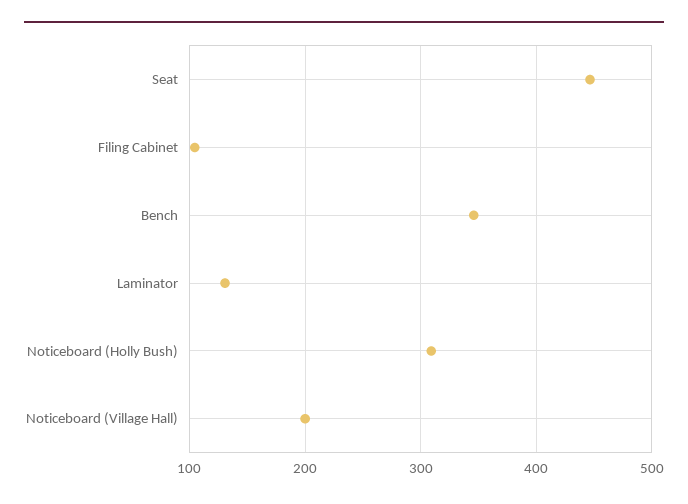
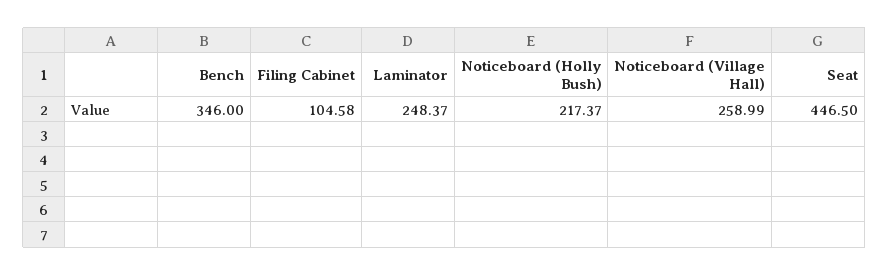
Laminator: 130 -> 248.37
Noticeboard (Holly Bush): 310 -> 217.37
Noticeboard (Village Hall): 200 -> 258.99

